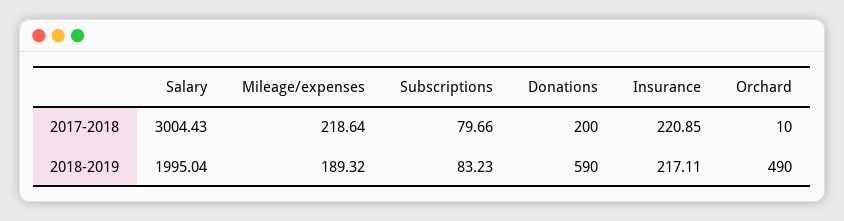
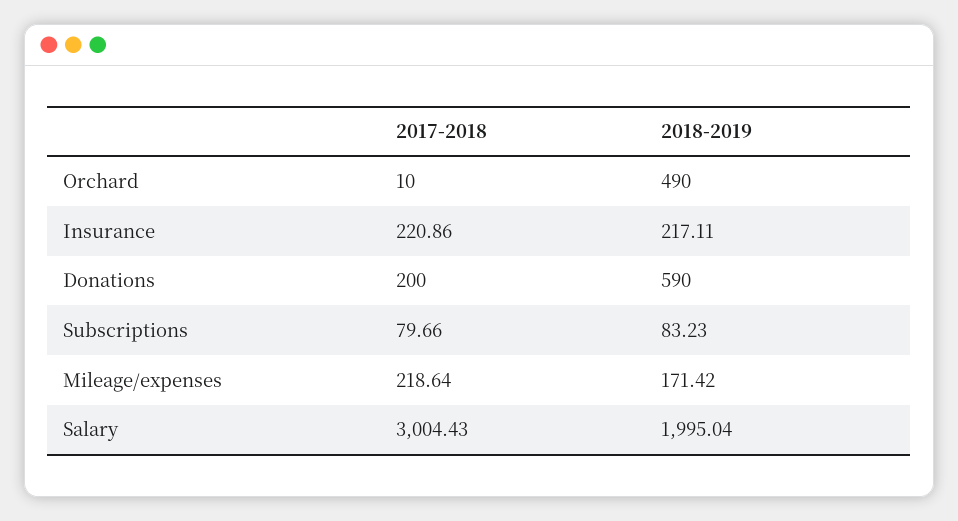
Insurance, 2017-2018: 220.85 -> 220.86
Mileage/expenses, 2018-2019: 189.32 -> 171.42

